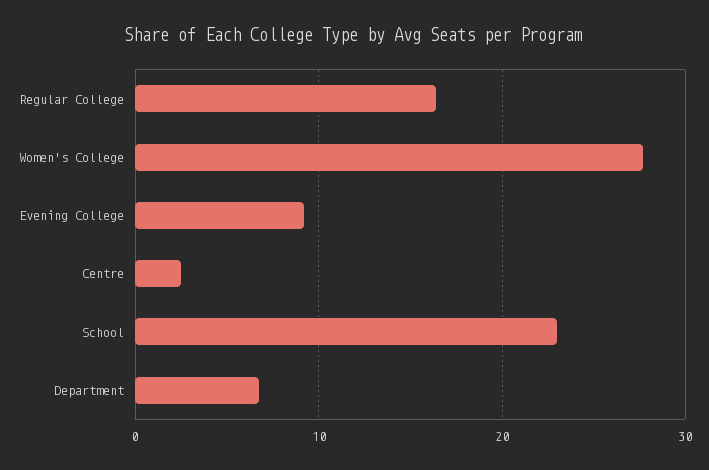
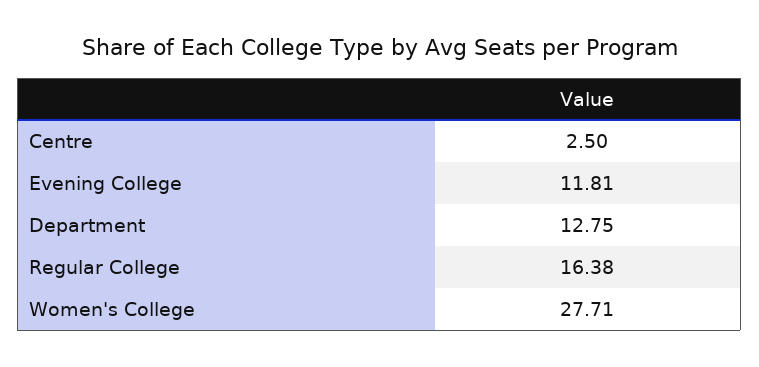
Evening College: 9 -> 11.81
School: 23 -> none
Department: 7 -> 12.75

